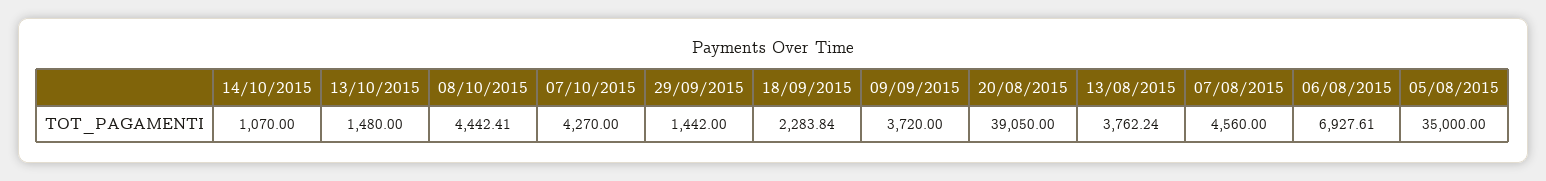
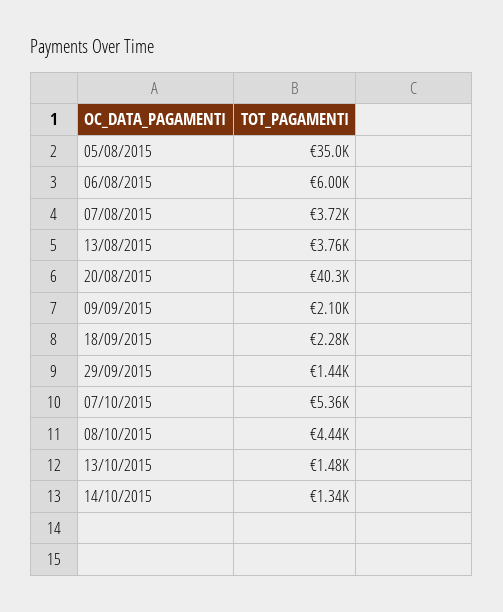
14/10/2015: 1070 -> 1340
07/10/2015: 4270 -> 5360
09/09/2015: 3720 -> 2100
20/08/2015: 39050 -> 40300
07/08/2015: 4560 -> 3720
06/08/2015: 6927.61 -> 6000

